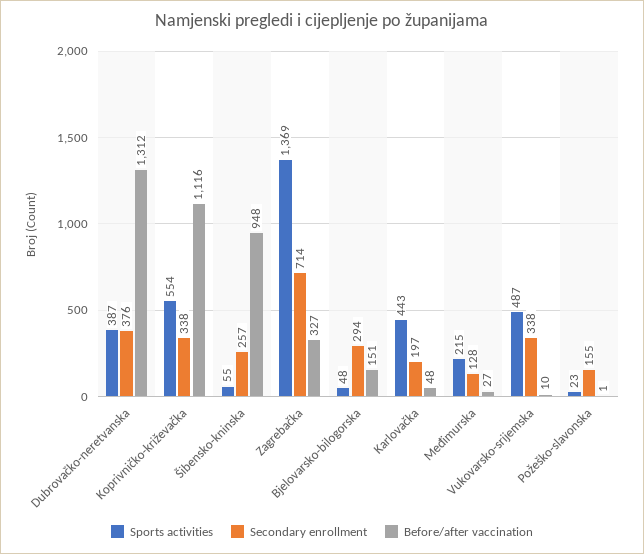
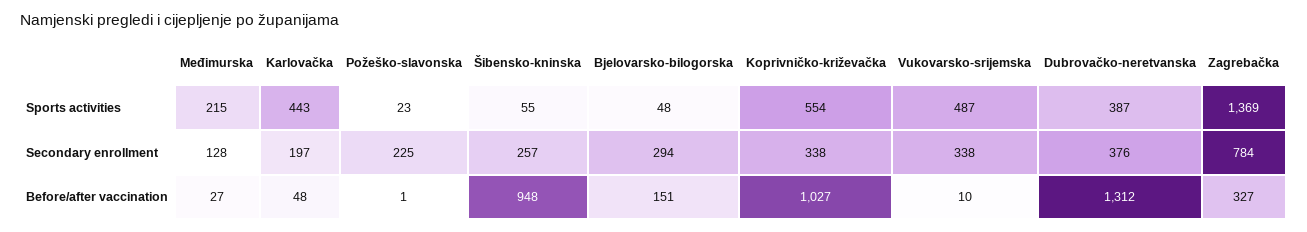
Before/after vaccination, Koprivničko-križevačka: 1116 -> 1027
Secondary enrollment, Zagrebačka: 714 -> 784
Secondary enrollment, Požeško-slavonska: 155 -> 225

